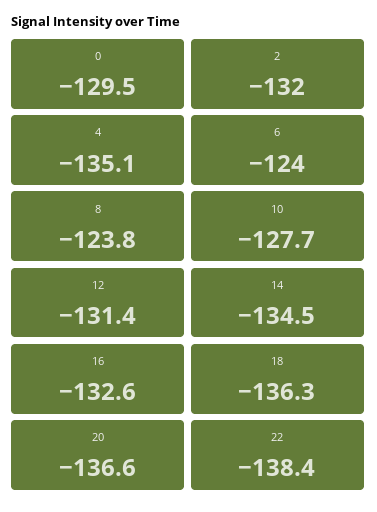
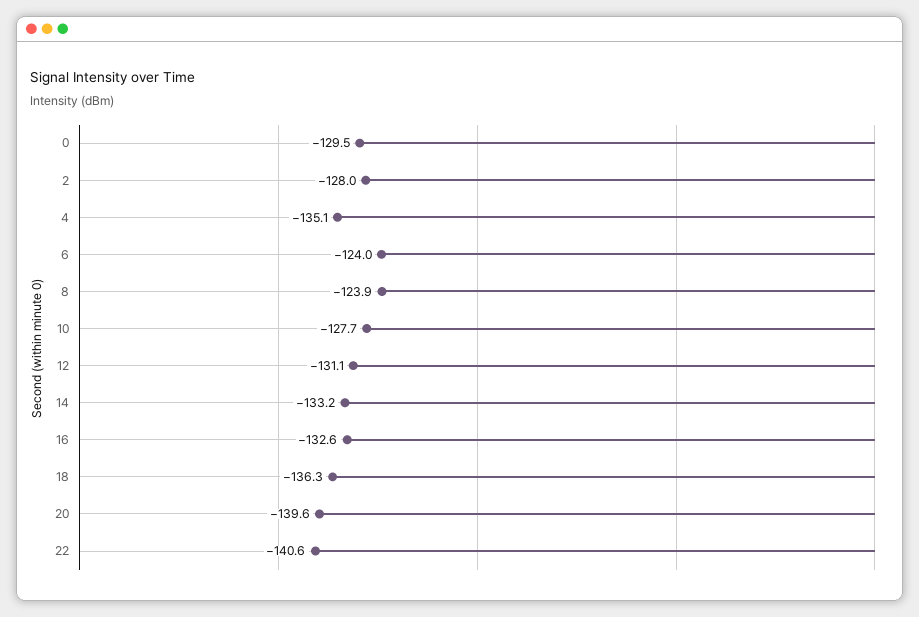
2: -132 -> -128
8: -123.8 -> -123.9
12: -131.4 -> -131.1
14: -134.5 -> -133.2
20: -136.6 -> -139.6
22: -138.4 -> -140.6

